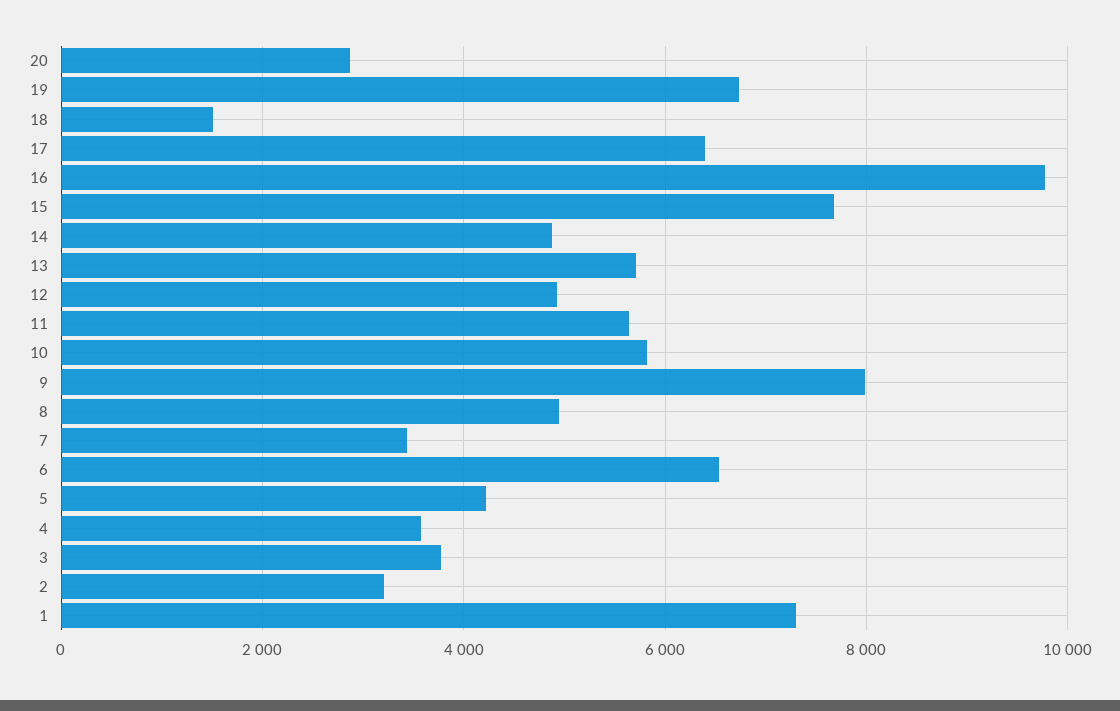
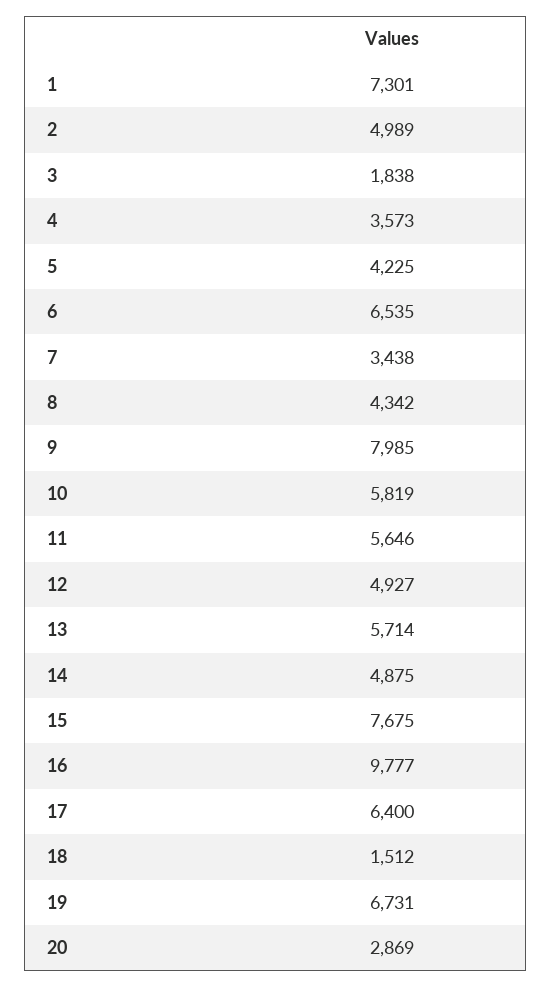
8: 5000 -> 4342
3: 3800 -> 1838
2: 3200 -> 4989

